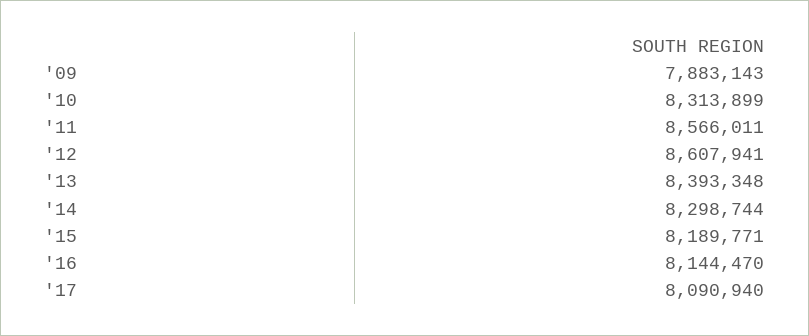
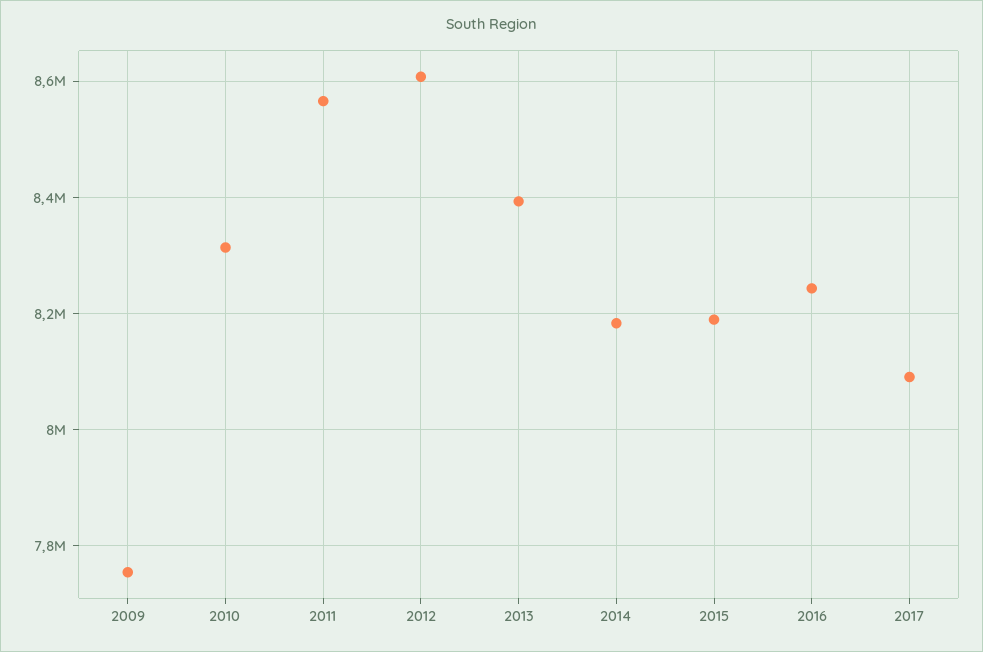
'09: 7883143 -> 7760000
'14: 8298744 -> 8180000
'16: 8144470 -> 8240000

